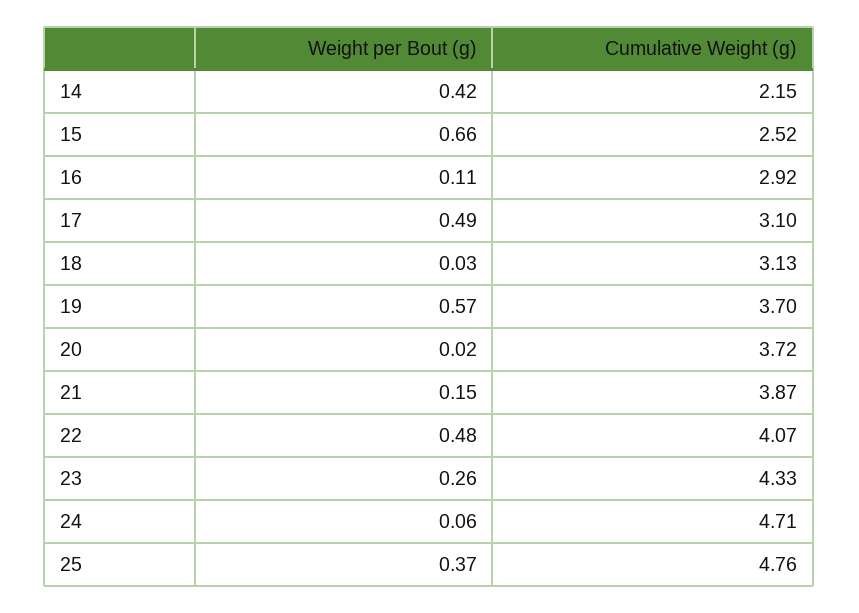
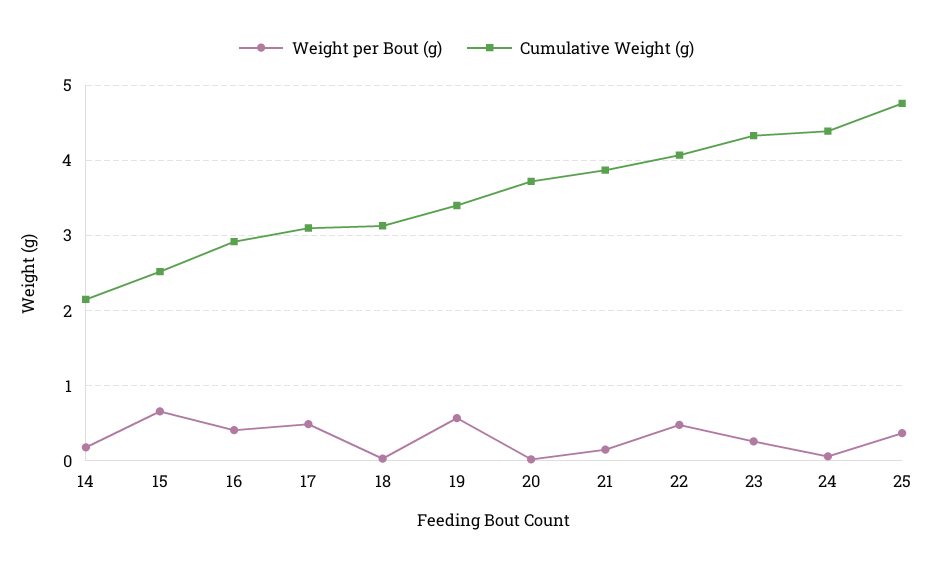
Weight per Bout (g), 14: 0.42 -> 0.2
Weight per Bout (g), 16: 0.11 -> 0.4
Cumulative Weight (g), 19: 3.7 -> 3.4
Cumulative Weight (g), 24: 4.71 -> 4.4

